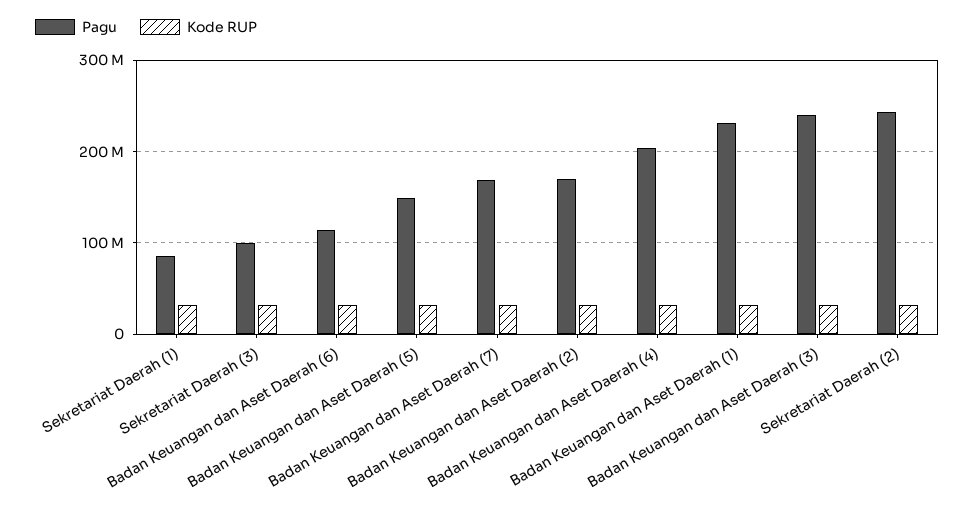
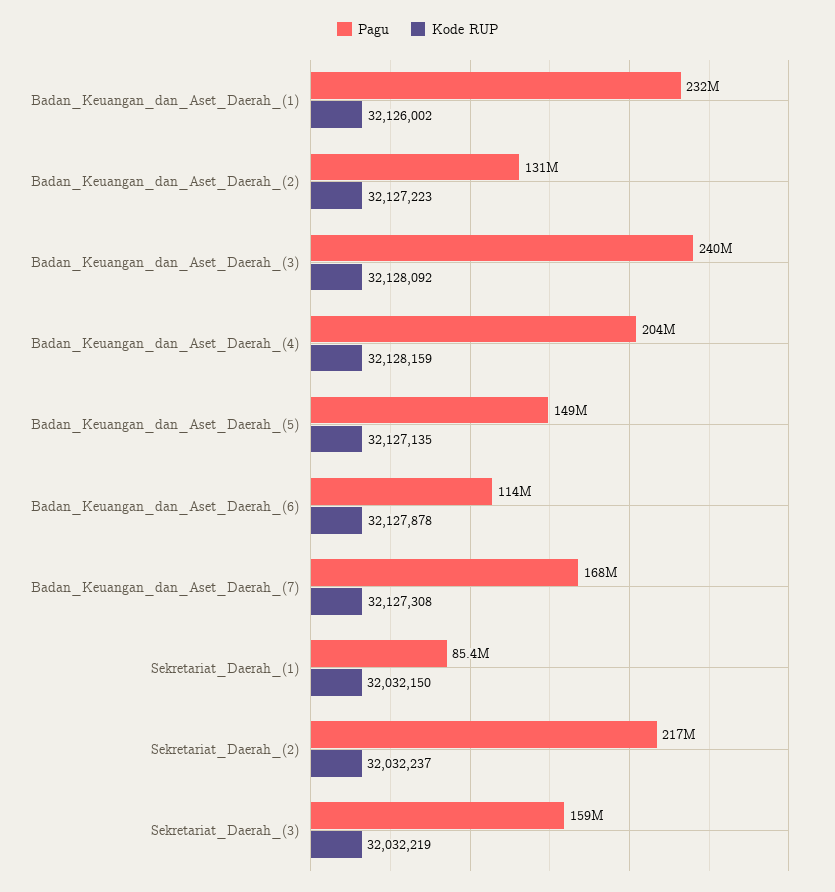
Pagu, Sekretariat Daerah (3): 100000000 -> 159000000
Pagu, Badan Keuangan dan Aset Daerah (2): 170000000 -> 131000000
Pagu, Sekretariat Daerah (2): 240000000 -> 217000000

